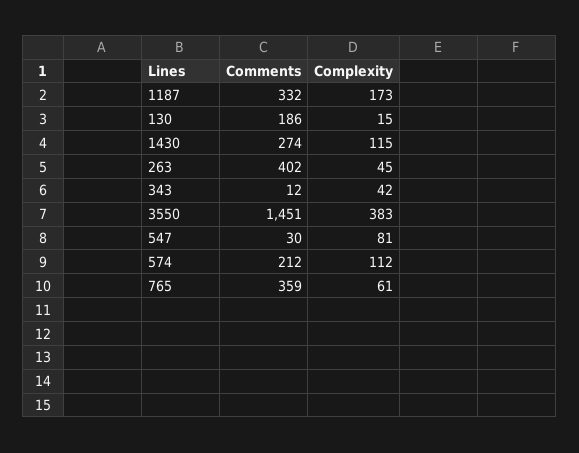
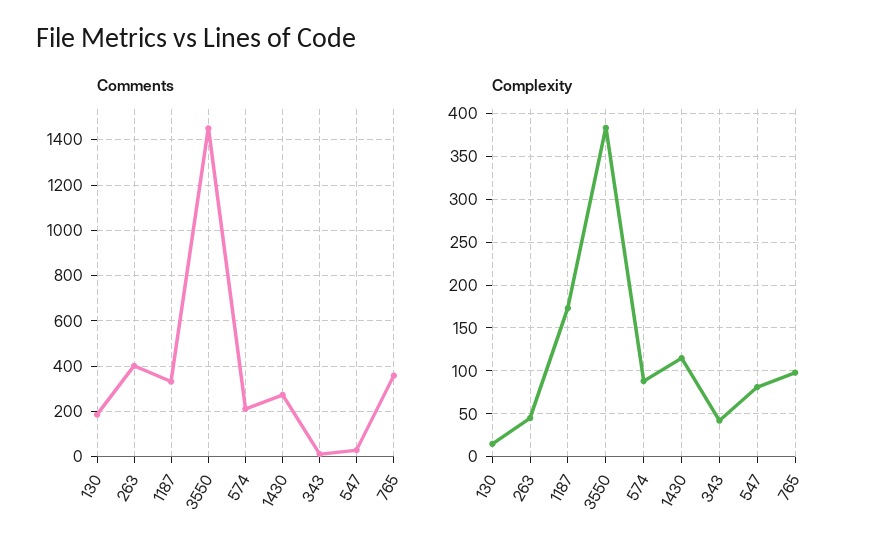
Complexity, 574: 112 -> 90
Complexity, 765: 61 -> 100

